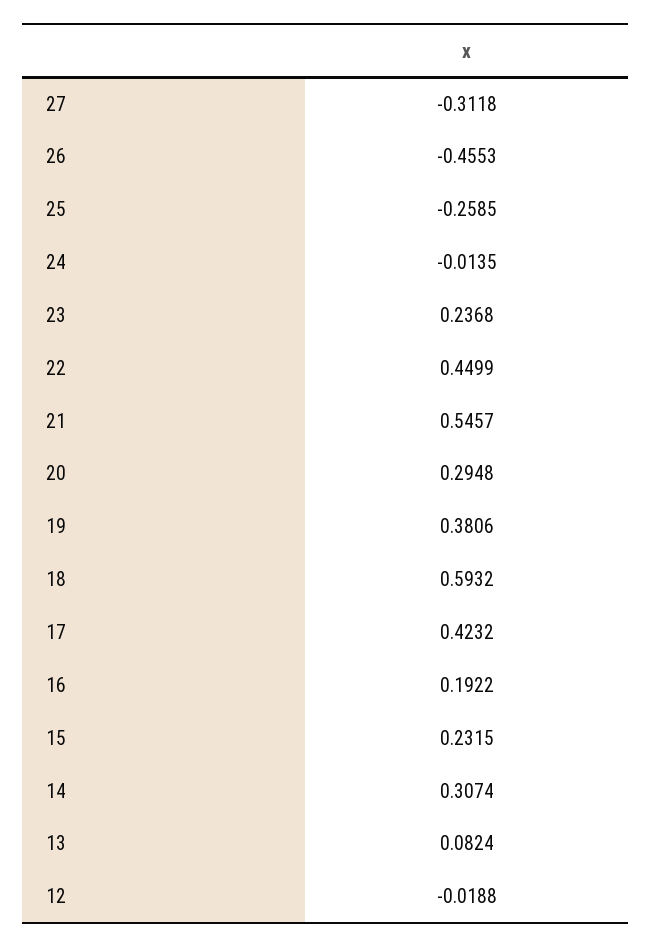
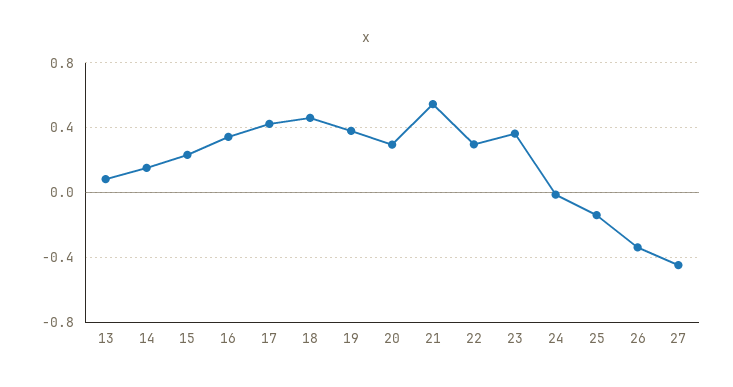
27: -0.3118 -> -0.45
26: -0.4553 -> -0.35
25: -0.2585 -> -0.15
23: 0.2368 -> 0.35
22: 0.4499 -> 0.3
18: 0.5932 -> 0.45
16: 0.1922 -> 0.35
14: 0.3074 -> 0.15
12: -0.0188 -> none

